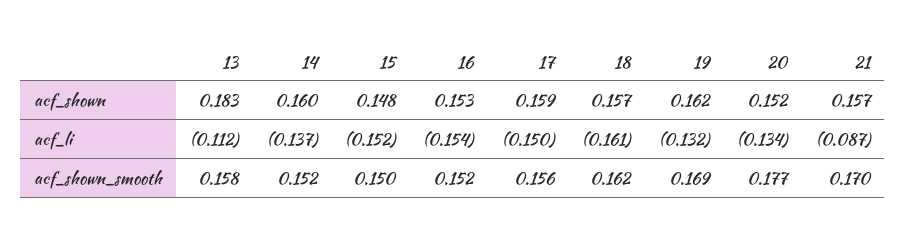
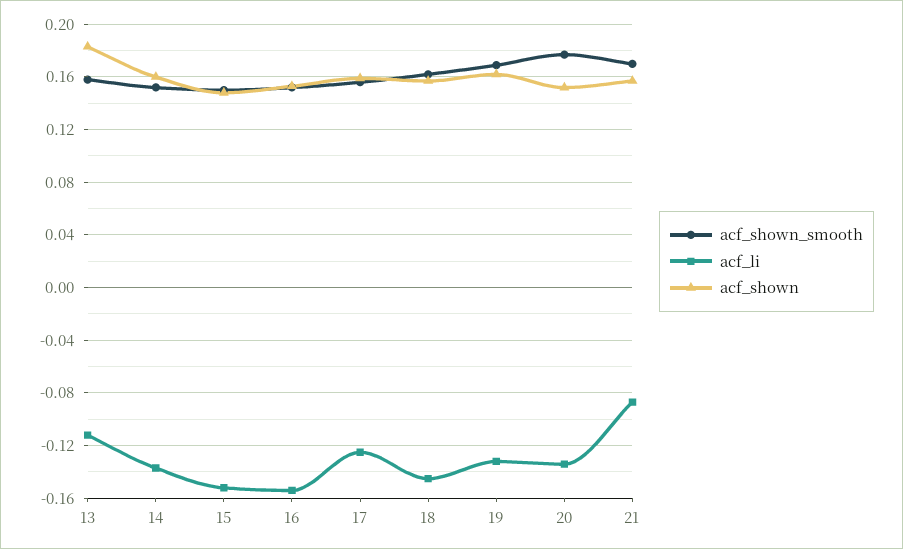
acf_li, 17: -0.15 -> -0.125
acf_li, 18: -0.161 -> -0.145

